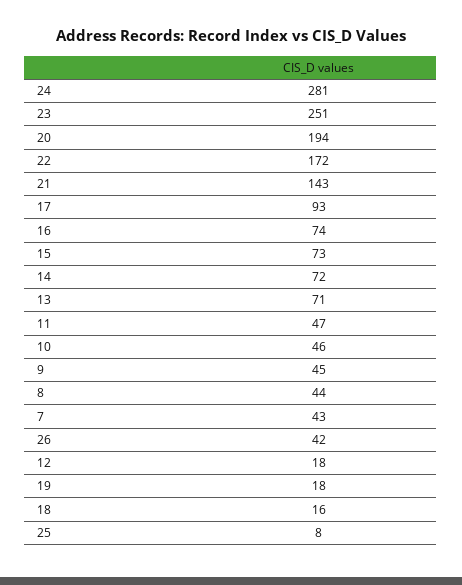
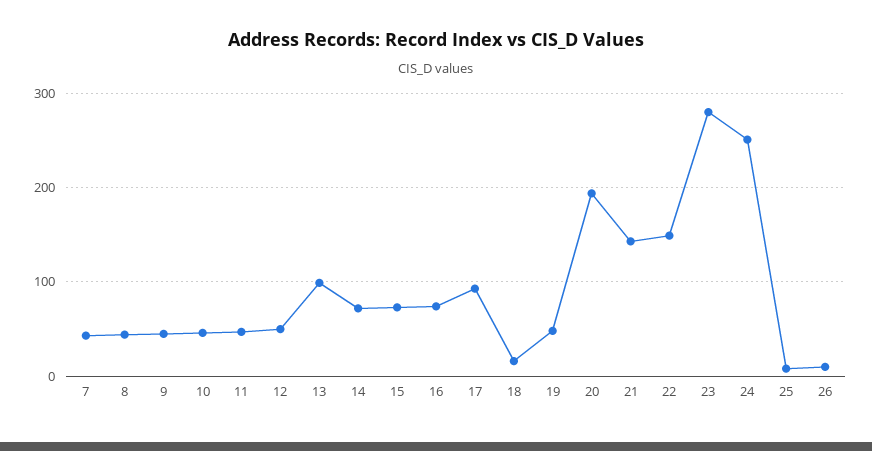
24: 281 -> 250
23: 251 -> 280
22: 172 -> 150
13: 71 -> 100
26: 42 -> 10
12: 18 -> 50
19: 18 -> 50

